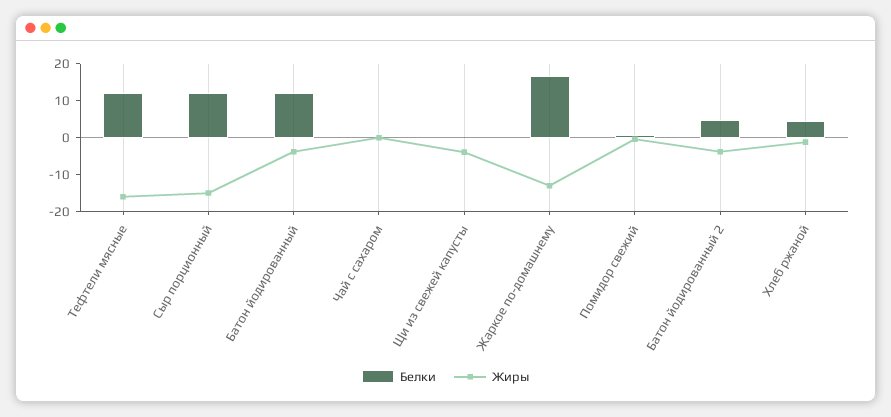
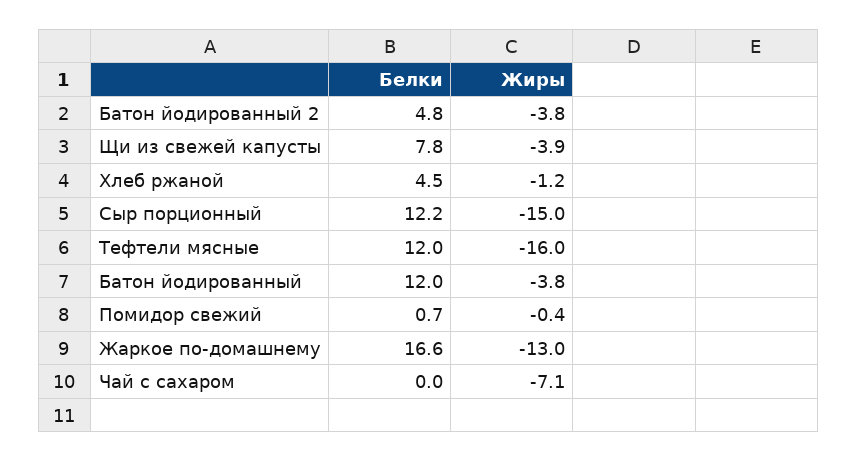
Жиры, Чай с сахаром: 0 -> -7.1
Белки, Щи из свежей капусты: 0 -> 7.8

